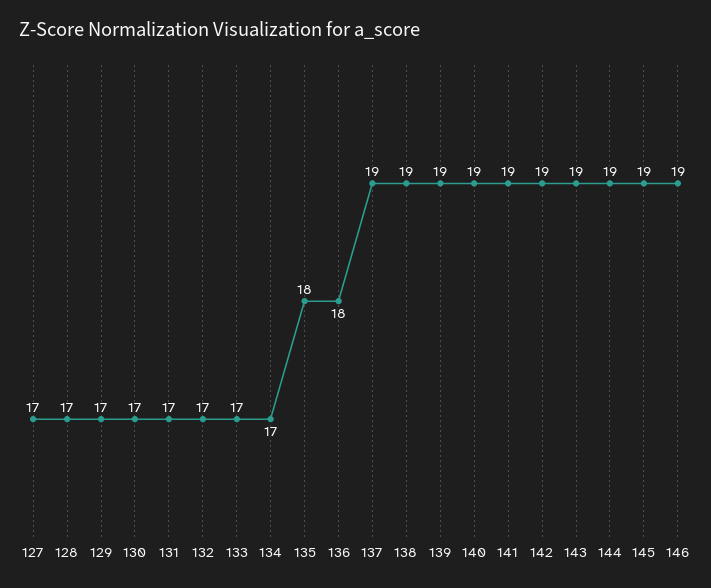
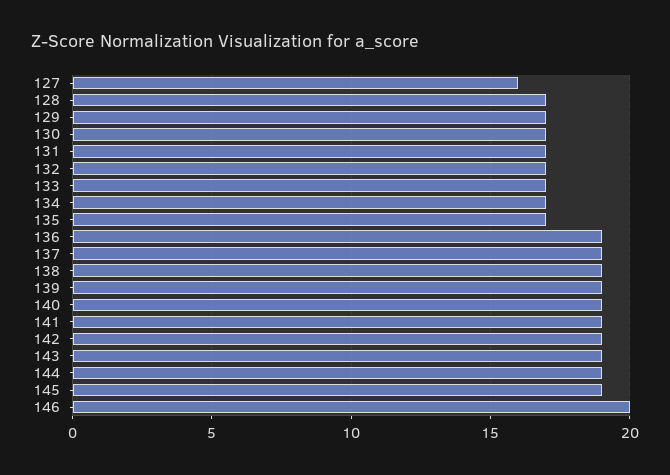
127: 17 -> 16
135: 18 -> 17
136: 18 -> 19
146: 19 -> 20

